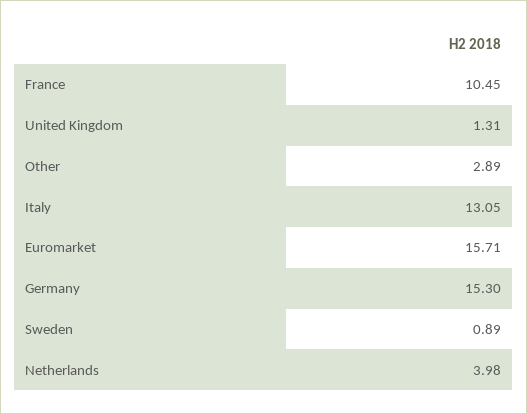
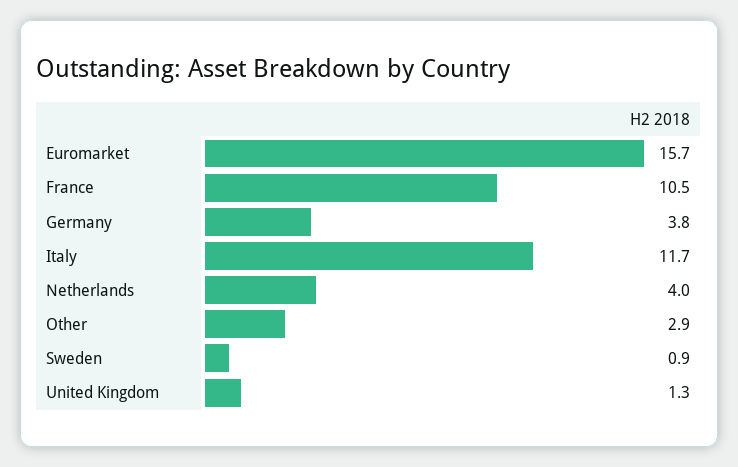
Italy: 13.05 -> 11.7
Germany: 15.3 -> 3.8

